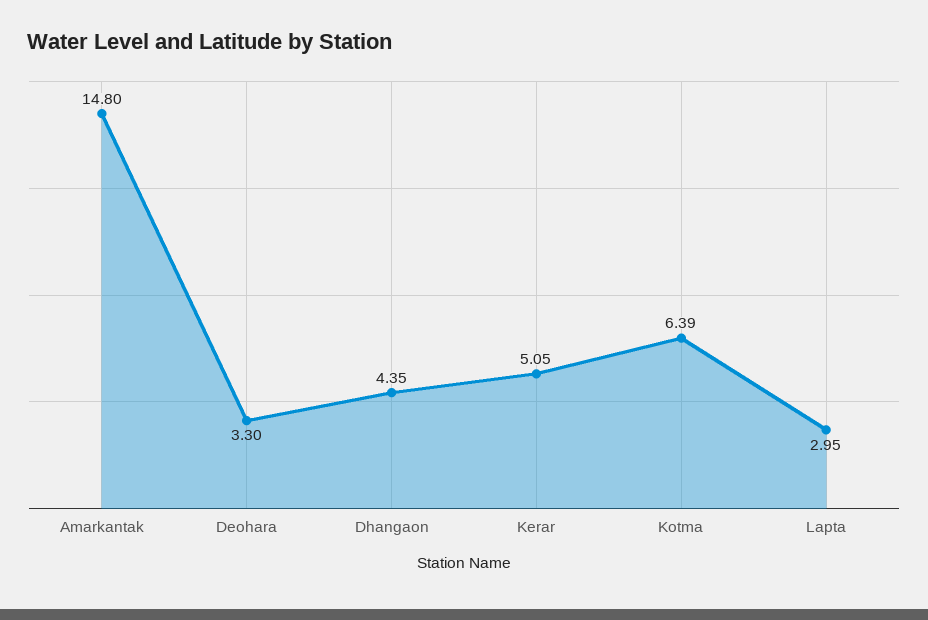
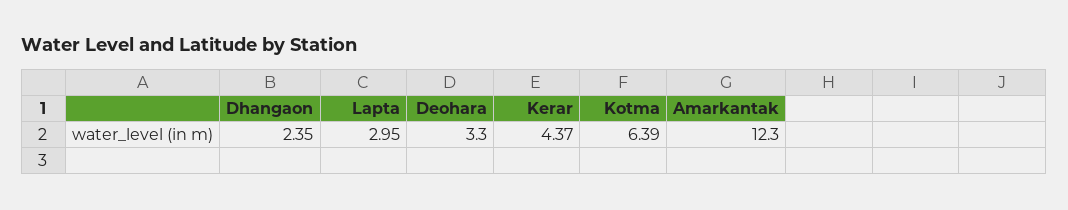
Amarkantak: 14.8 -> 12.3
Dhangaon: 4.35 -> 2.35
Kerar: 5.05 -> 4.37

